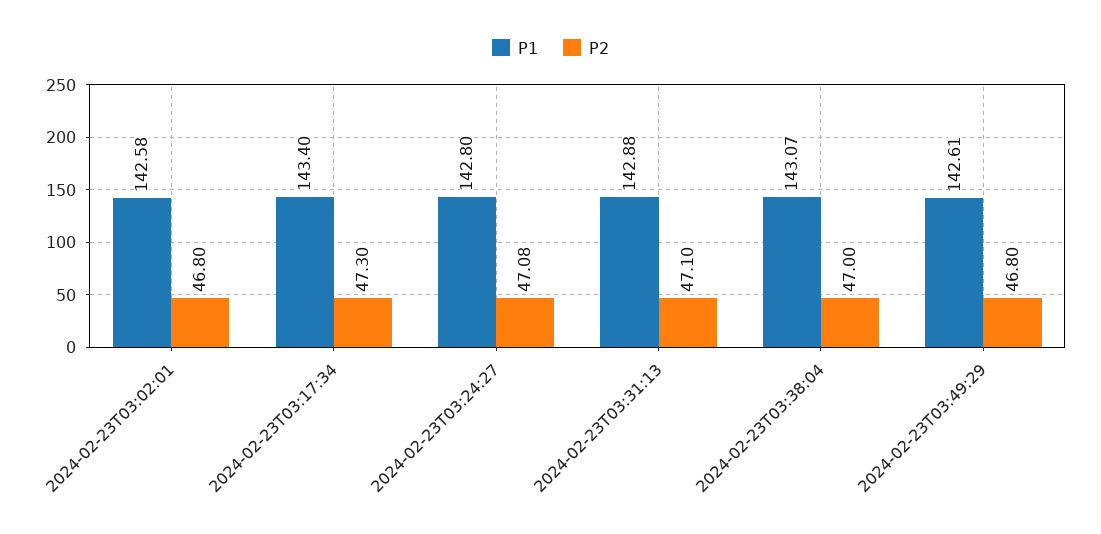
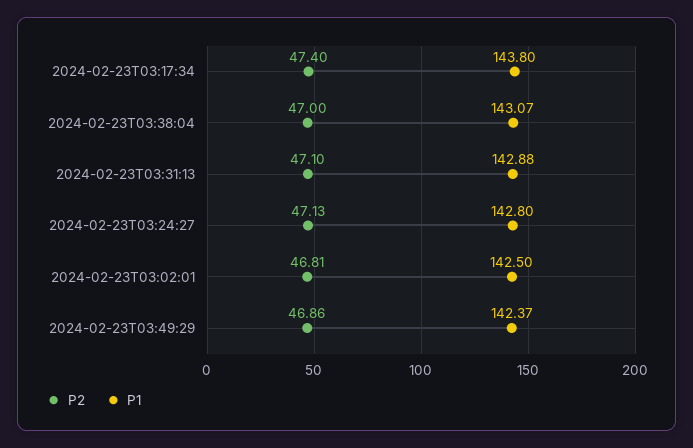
P1, 2024-02-23T03:02:01: 142.58 -> 142.5
P2, 2024-02-23T03:02:01: 46.8 -> 46.81
P1, 2024-02-23T03:17:34: 143.4 -> 143.8
P2, 2024-02-23T03:17:34: 47.3 -> 47.4
P2, 2024-02-23T03:24:27: 47.08 -> 47.13
P1, 2024-02-23T03:49:29: 142.61 -> 142.37
P2, 2024-02-23T03:49:29: 46.8 -> 46.86

